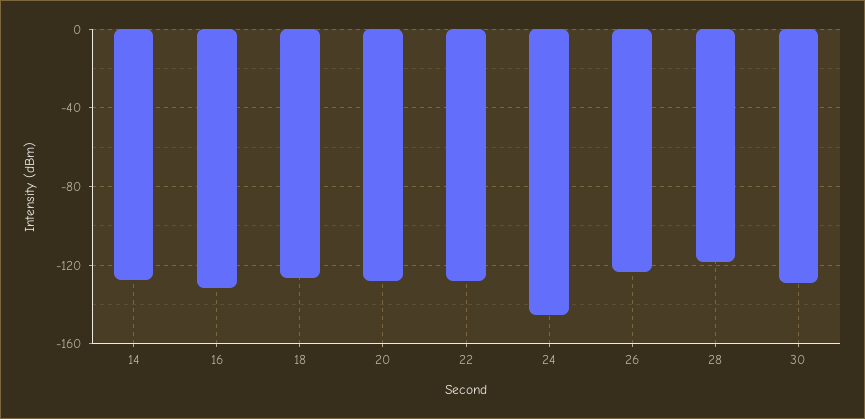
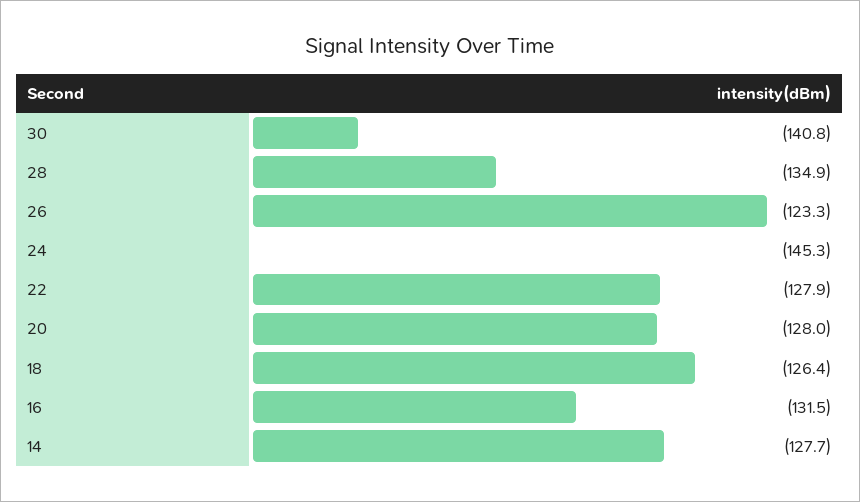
28: -120 -> -134.9
30: -130 -> -140.8

